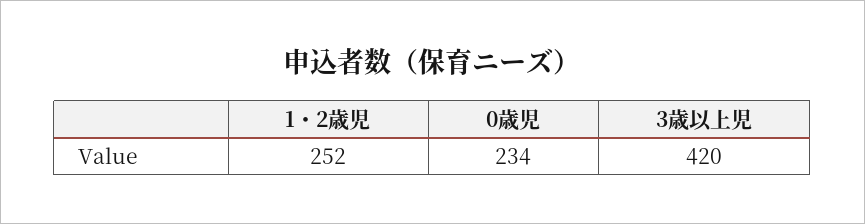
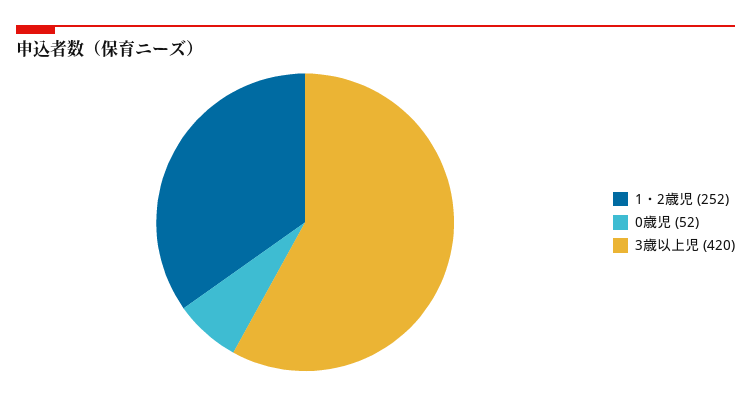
0歳児: 234 -> 52

